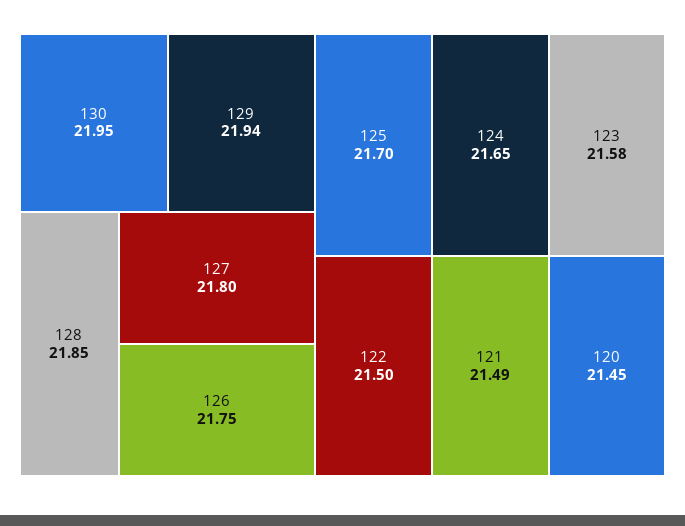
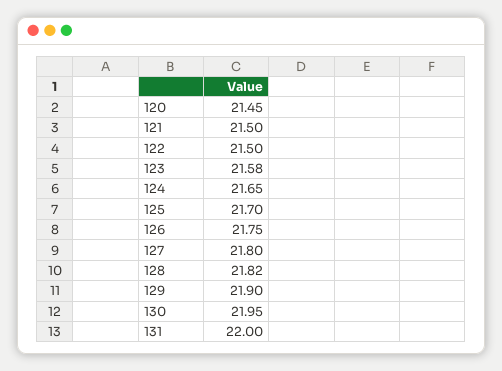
129: 21.94 -> 21.9
128: 21.85 -> 21.82
121: 21.49 -> 21.5
131: none -> 22

